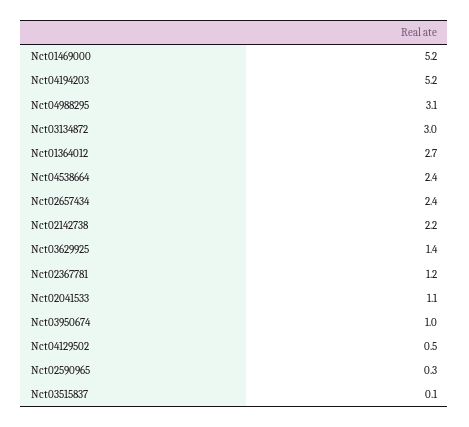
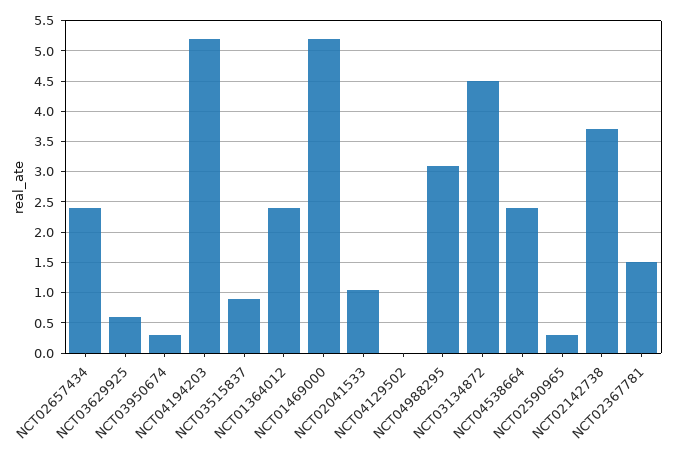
Nct03134872: 3 -> 4.5
Nct01364012: 2.7 -> 2.4
Nct02142738: 2.2 -> 3.7
Nct03629925: 1.4 -> 0.6
Nct02367781: 1.2 -> 1.5
Nct03950674: 1 -> 0.3
Nct04129502: 0.5 -> 0
Nct03515837: 0.1 -> 0.9

